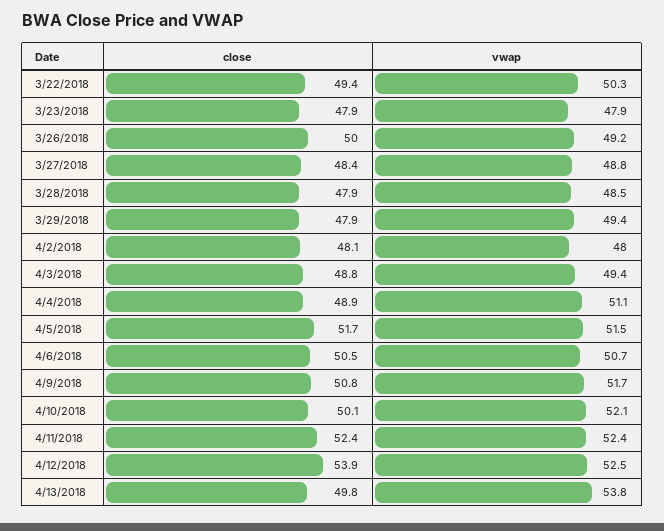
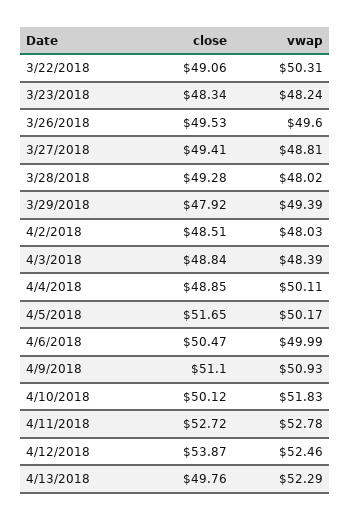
close, 3/22/2018: 49.4 -> 49.06
close, 3/23/2018: 47.9 -> 48.34
vwap, 3/23/2018: 47.9 -> 48.24
close, 3/26/2018: 50 -> 49.53
vwap, 3/26/2018: 49.2 -> 49.6
close, 3/27/2018: 48.4 -> 49.41
close, 3/28/2018: 47.9 -> 49.28
vwap, 3/28/2018: 48.5 -> 48.02
close, 4/2/2018: 48.1 -> 48.51
vwap, 4/3/2018: 49.4 -> 48.39
vwap, 4/4/2018: 51.1 -> 50.11
vwap, 4/5/2018: 51.5 -> 50.17
vwap, 4/6/2018: 50.7 -> 49.99
close, 4/9/2018: 50.8 -> 51.1
vwap, 4/9/2018: 51.7 -> 50.93
vwap, 4/10/2018: 52.1 -> 51.83
close, 4/11/2018: 52.4 -> 52.72
vwap, 4/11/2018: 52.4 -> 52.78
vwap, 4/13/2018: 53.8 -> 52.29

